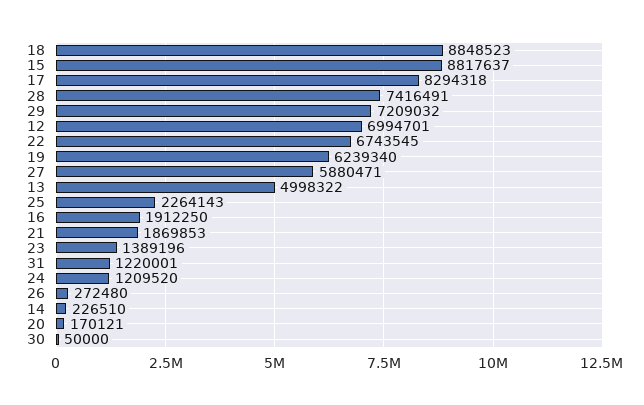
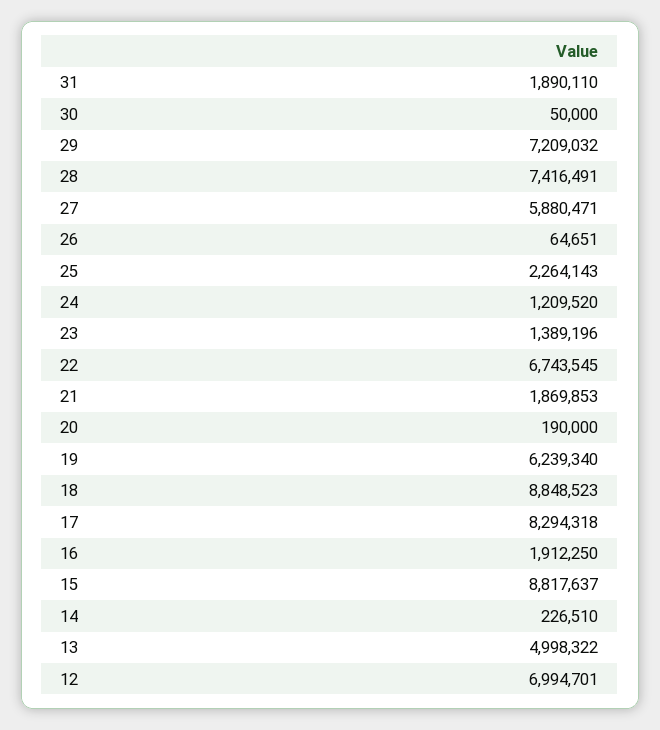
31: 1220001 -> 1890110
26: 272480 -> 64651
20: 170121 -> 190000

